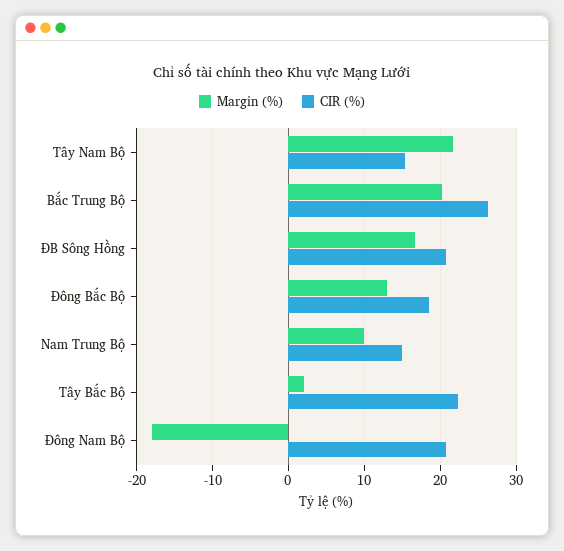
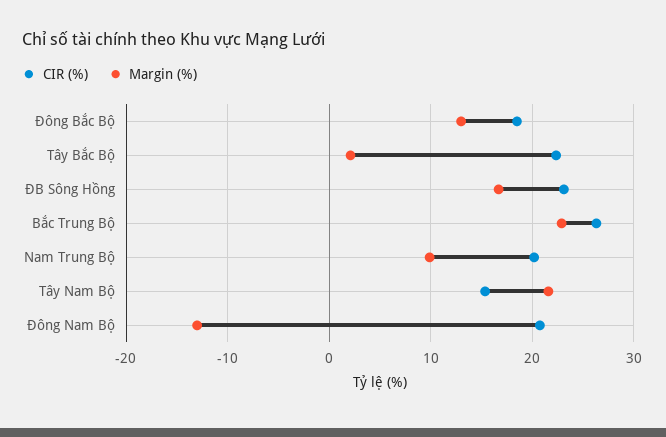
Margin (%), Bắc Trung Bộ: 20 -> 23
CIR (%), ĐB Sông Hồng: 21 -> 23
CIR (%), Nam Trung Bộ: 15 -> 20
Margin (%), Đông Nam Bộ: -18 -> -13

